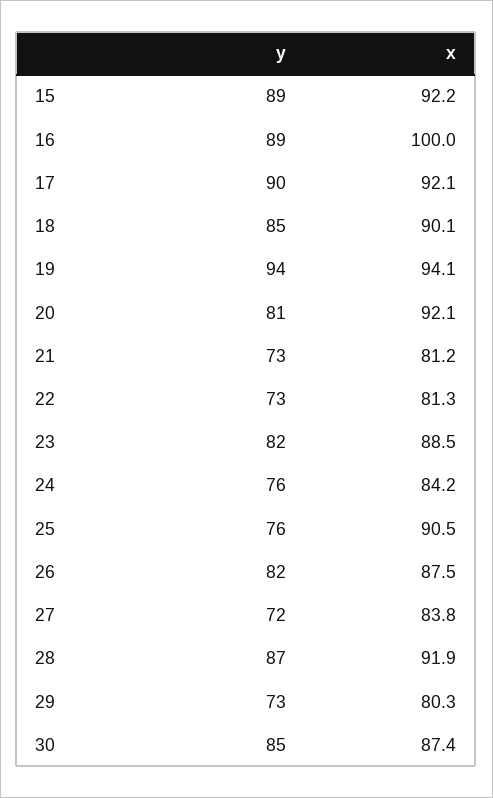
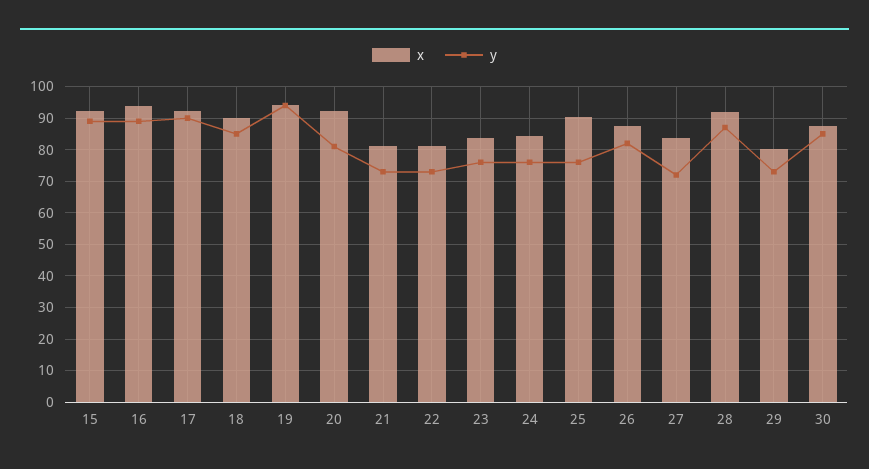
x, 16: 100 -> 94
y, 23: 82 -> 76
x, 23: 88.5 -> 84

